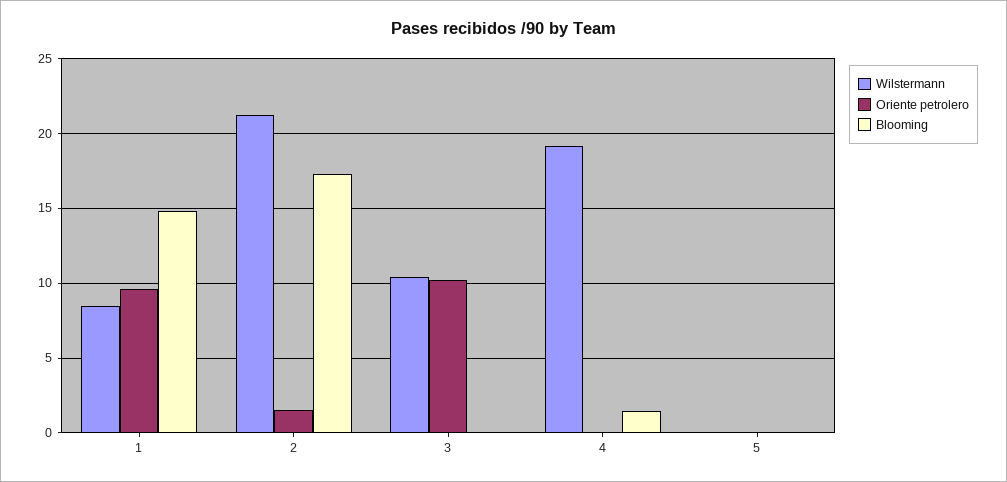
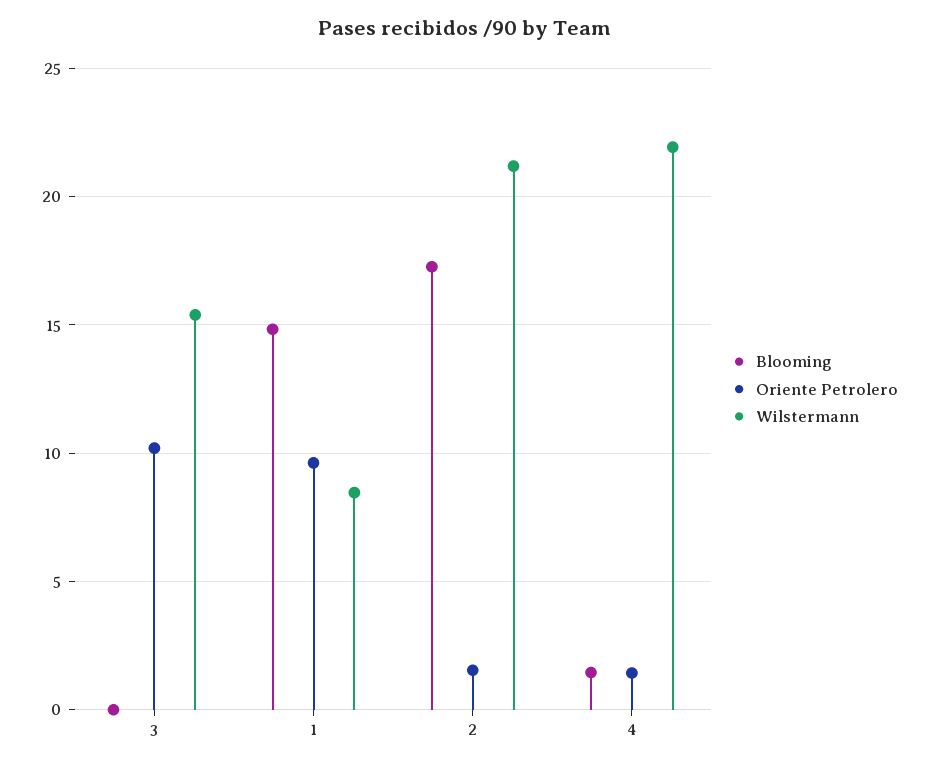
Wilstermann, 3: 10.5 -> 15.5
Wilstermann, 4: 19 -> 22
Oriente petrolero, 4: 0 -> 1.5
Wilstermann, 5: 0 -> none
Oriente petrolero, 5: 0 -> none
Blooming, 5: 0 -> none

